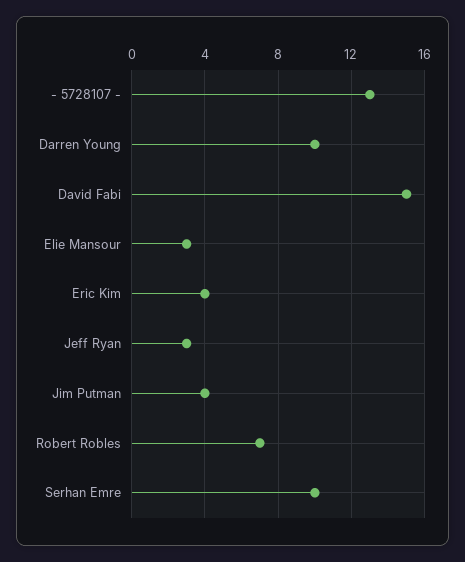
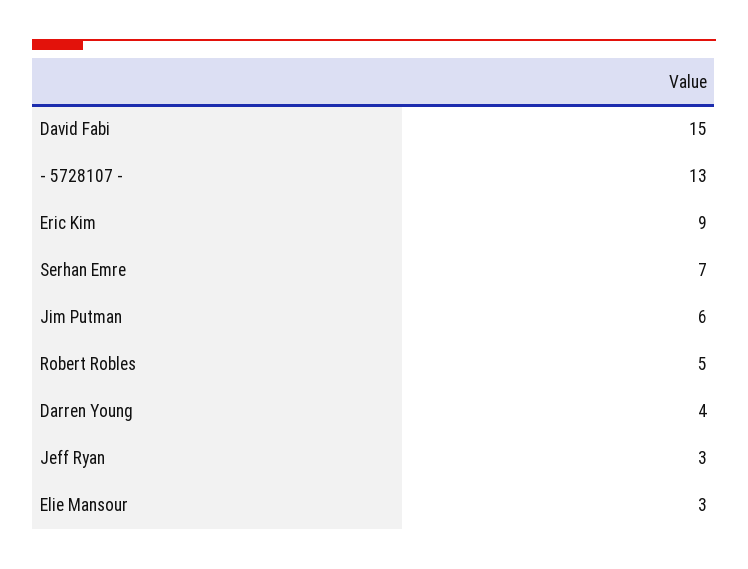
Darren Young: 10 -> 4
Eric Kim: 4 -> 9
Jim Putman: 4 -> 6
Robert Robles: 7 -> 5
Serhan Emre: 10 -> 7

